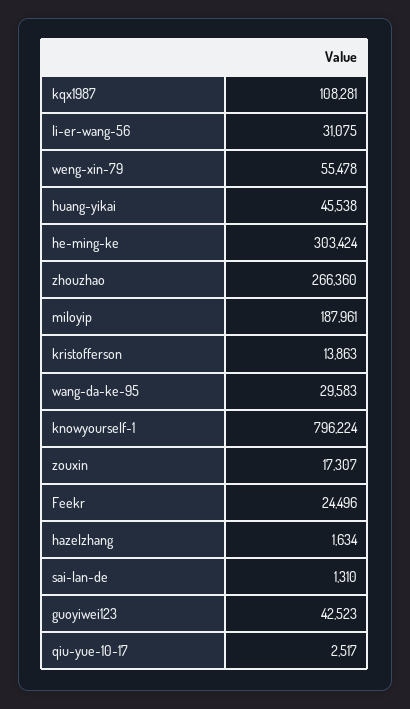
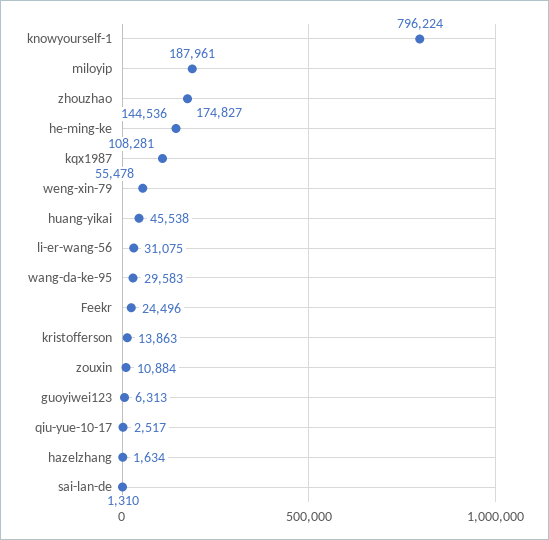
he-ming-ke: 303424 -> 144536
zhouzhao: 266360 -> 174827
zouxin: 17307 -> 10884
guoyiwei123: 42523 -> 6313

